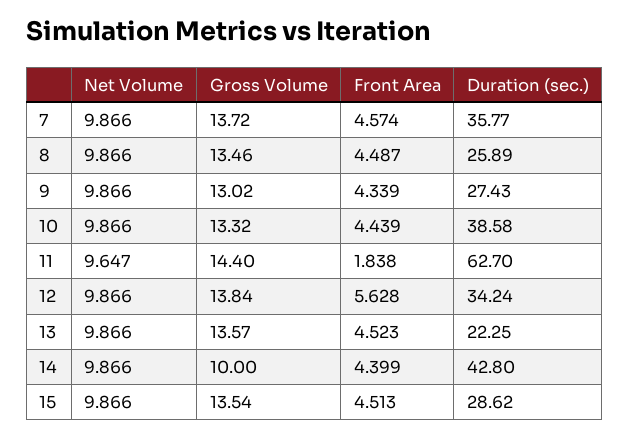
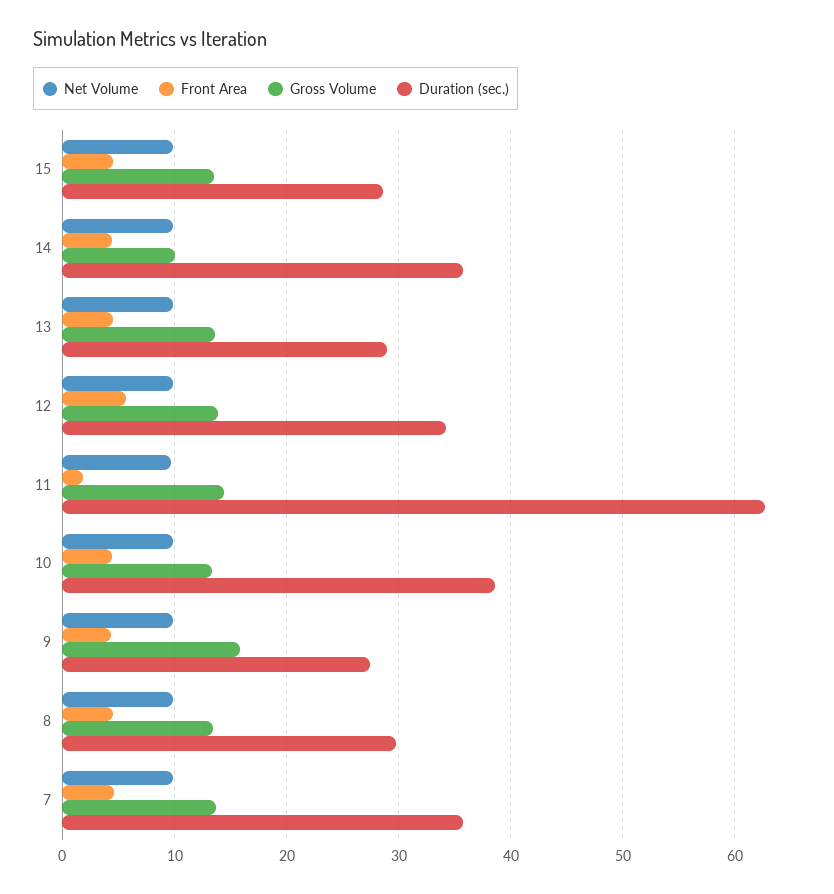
Duration (sec.), 8: 25.89 -> 30
Gross Volume, 9: 13.02 -> 16
Duration (sec.), 13: 22.25 -> 29
Duration (sec.), 14: 42.8 -> 36

